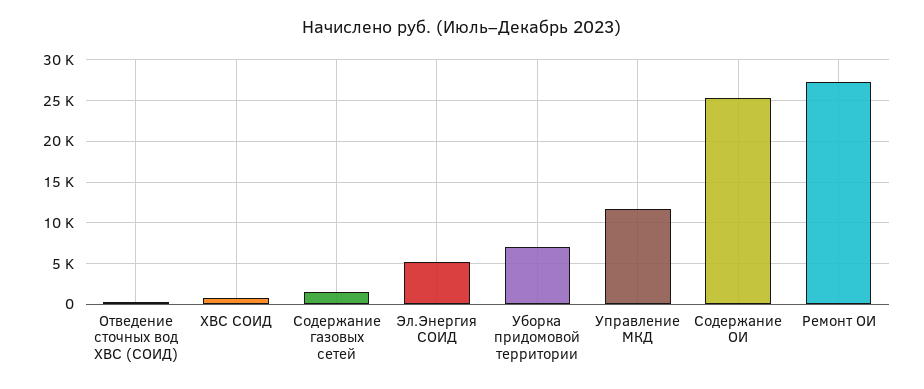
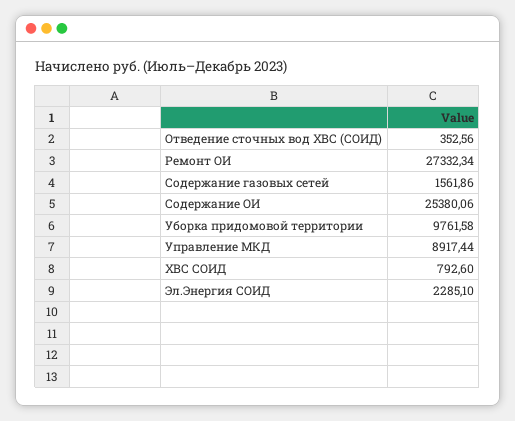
Эл.Энергия СОИД: 5000 -> 2285.1
Уборка придомовой территории: 7000 -> 9761.58
Управление МКД: 12000 -> 8917.44

